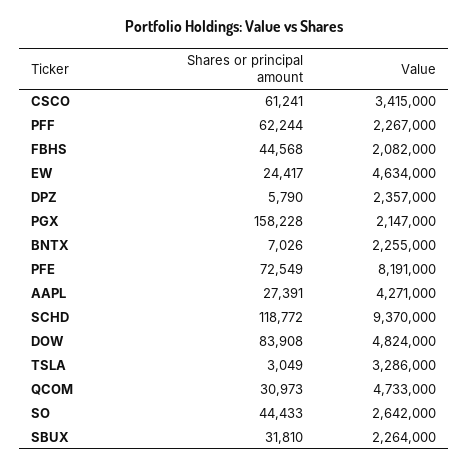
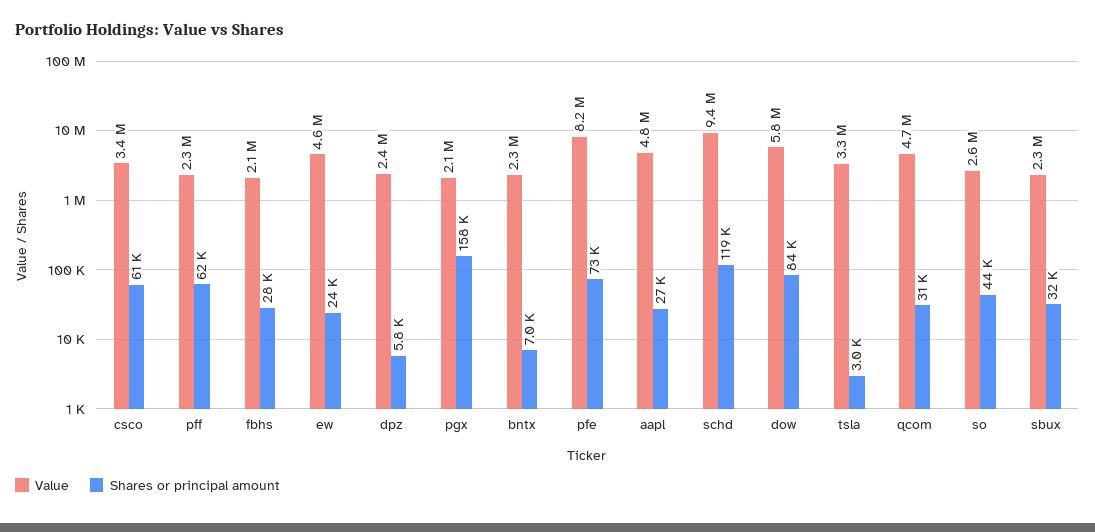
Shares or principal amount, FBHS: 44568 -> 28000
Value, AAPL: 4271000 -> 4800000
Value, DOW: 4824000 -> 5800000

